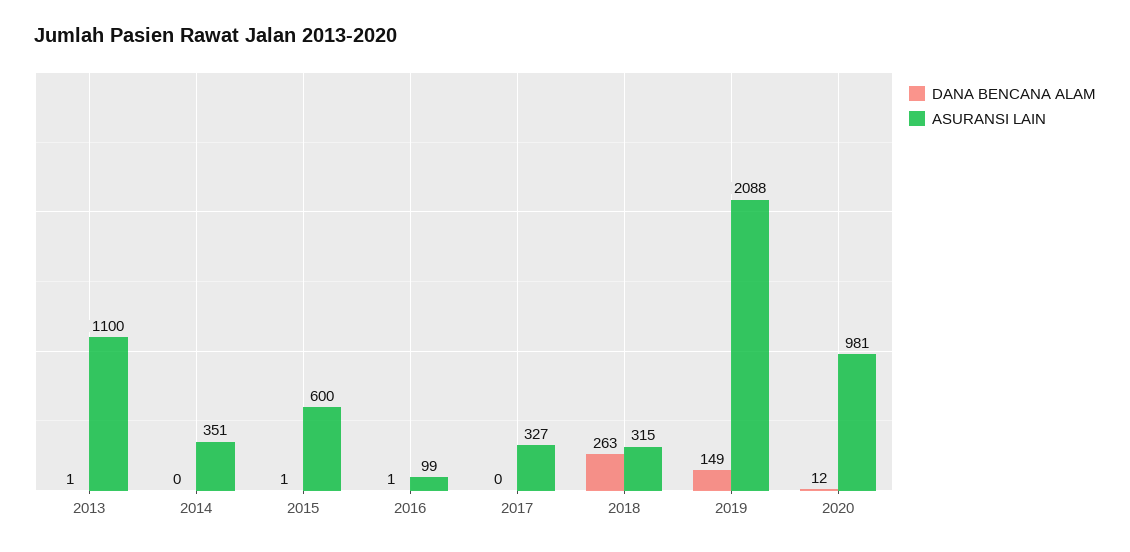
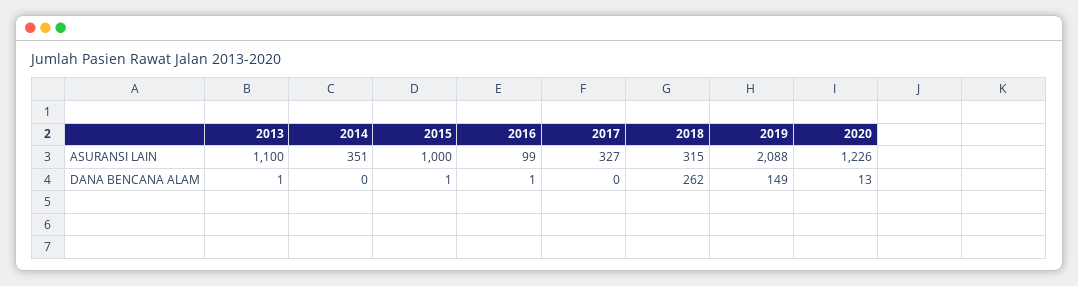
ASURANSI LAIN, 2015: 600 -> 1000
DANA BENCANA ALAM, 2018: 263 -> 262
DANA BENCANA ALAM, 2020: 12 -> 13
ASURANSI LAIN, 2020: 981 -> 1226

